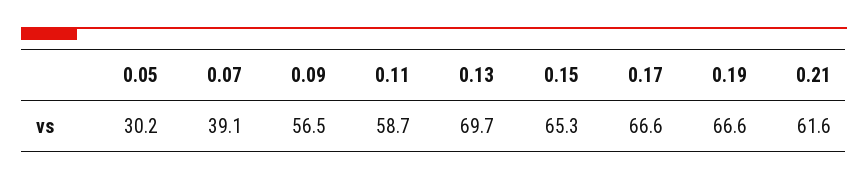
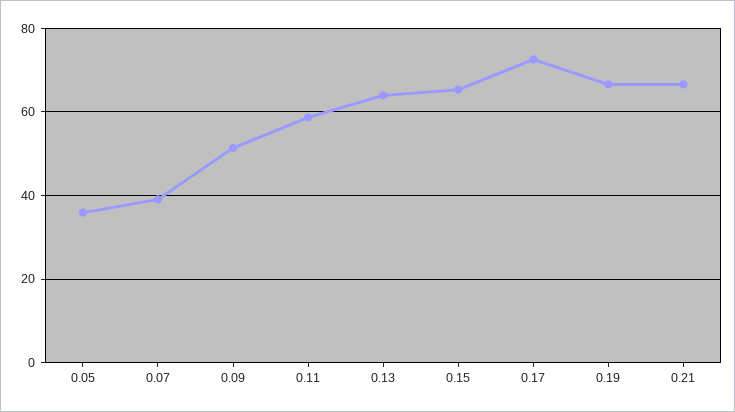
0.05: 30.2 -> 36
0.09: 56.5 -> 52
0.13: 69.7 -> 64
0.17: 66.6 -> 72
0.21: 61.6 -> 66

